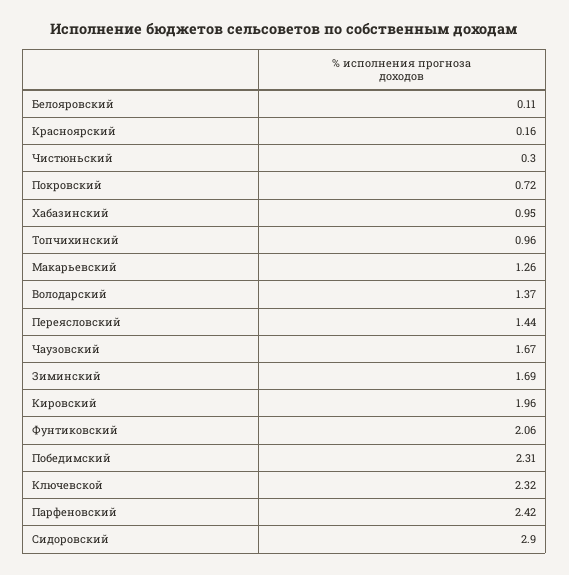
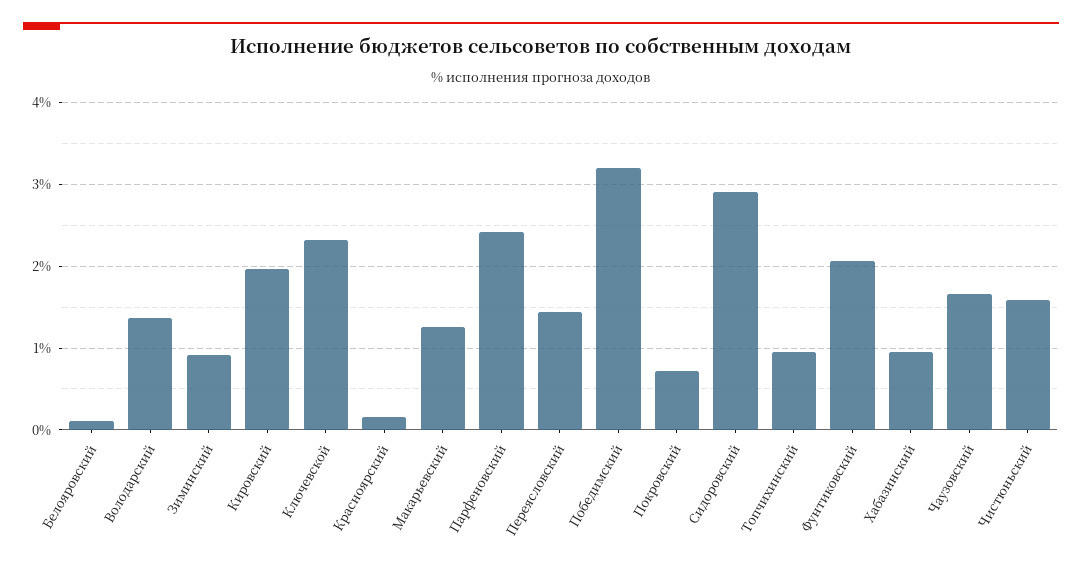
Чистюньский: 0.3 -> 1.6
Зиминский: 1.69 -> 0.9
Победимский: 2.31 -> 3.2

